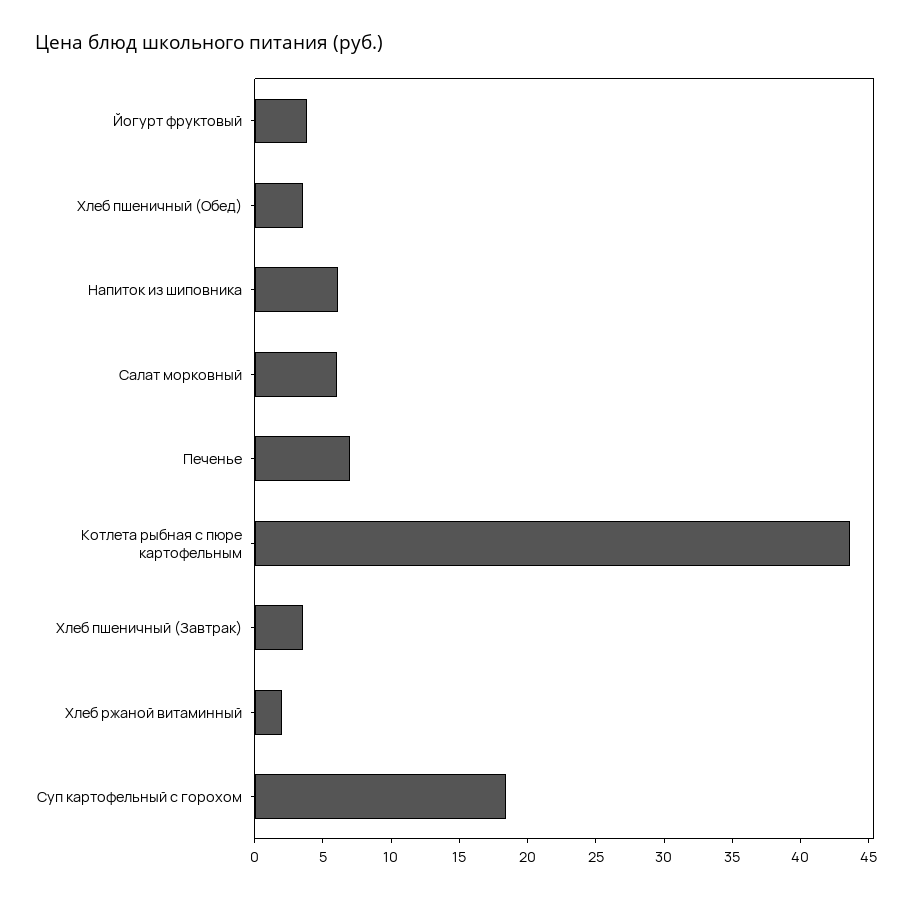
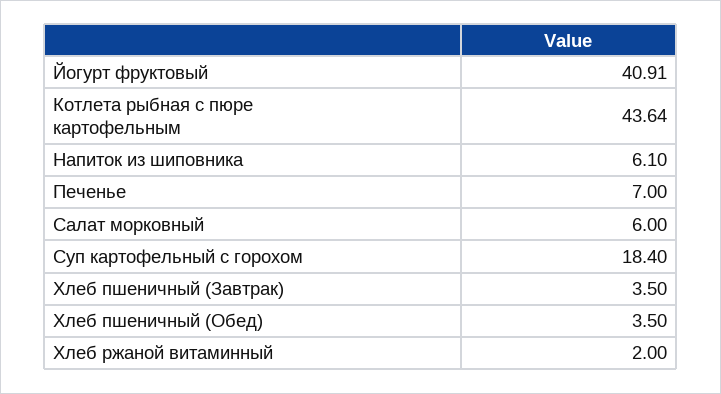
Йогурт фруктовый: 4 -> 40.91

